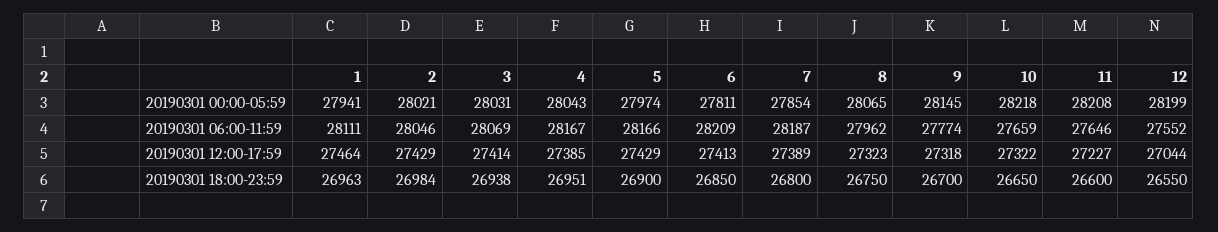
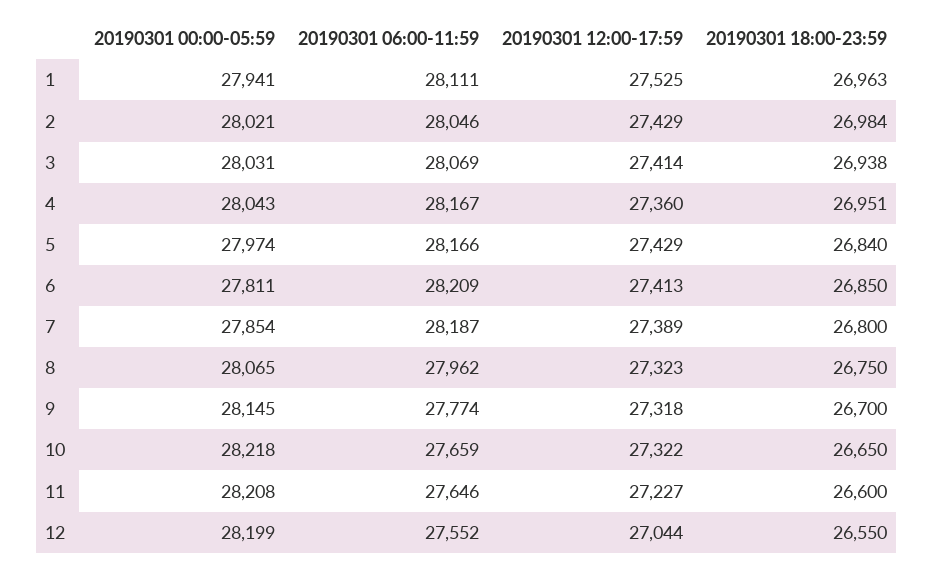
1, 20190301 12:00-17:59: 27464 -> 27525
4, 20190301 12:00-17:59: 27385 -> 27360
5, 20190301 18:00-23:59: 26900 -> 26840

